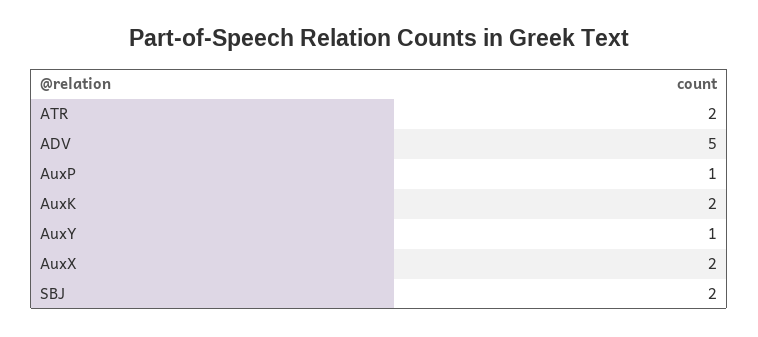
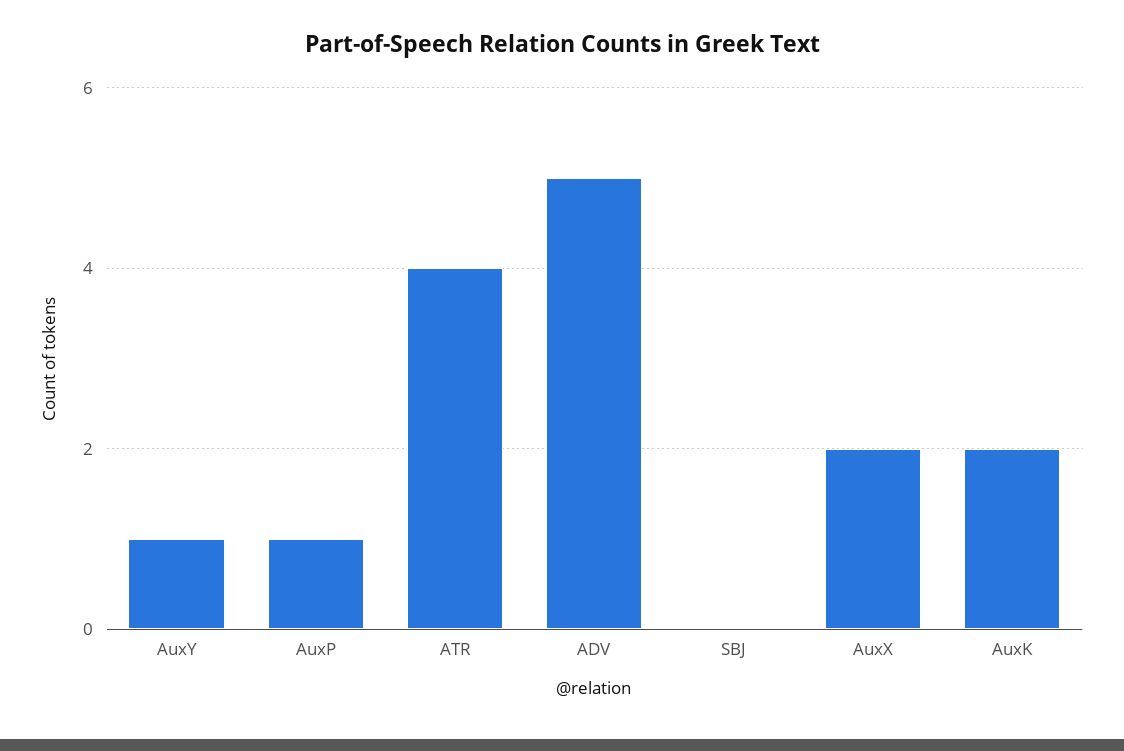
ATR: 2 -> 4
SBJ: 2 -> 0

